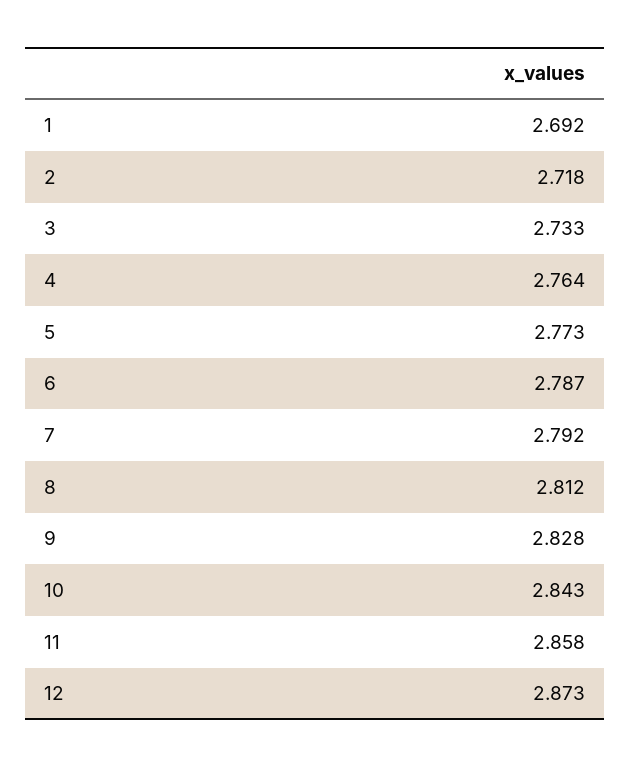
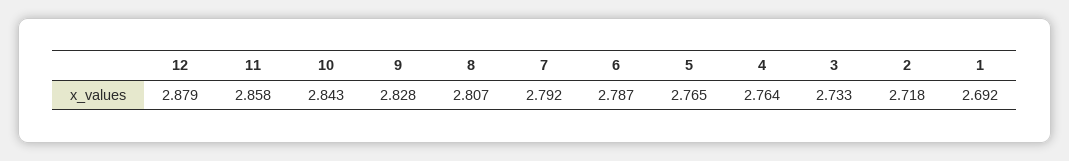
5: 2.773 -> 2.765
8: 2.812 -> 2.807
12: 2.873 -> 2.879

